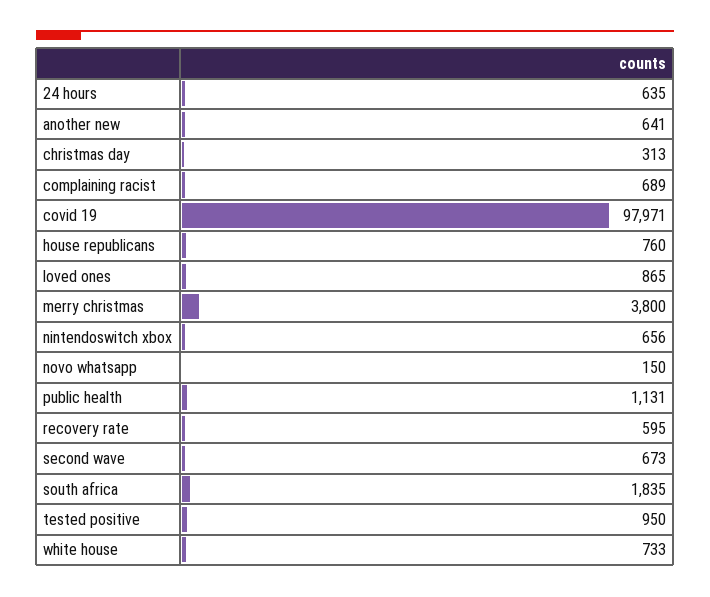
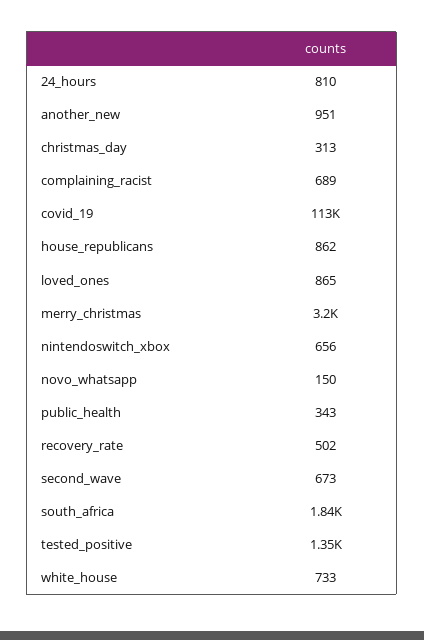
24 hours: 635 -> 810
another new: 641 -> 951
covid 19: 97971 -> 113000
house republicans: 760 -> 862
merry christmas: 3800 -> 3200
public health: 1131 -> 343
recovery rate: 595 -> 502
tested positive: 950 -> 1350

